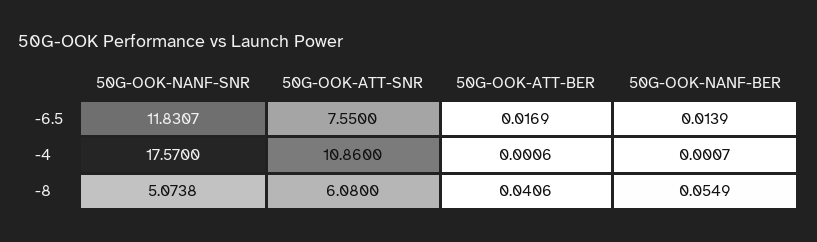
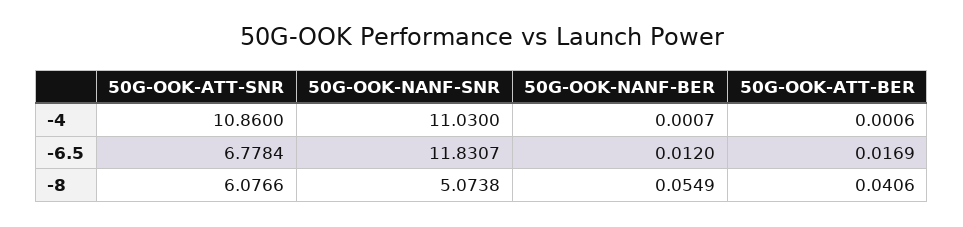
50G-OOK-ATT-SNR, -6.5: 7.55 -> 6.7784
50G-OOK-NANF-BER, -6.5: 0.0139 -> 0.012
50G-OOK-NANF-SNR, -4: 17.57 -> 11.03
50G-OOK-ATT-SNR, -8: 6.08 -> 6.0766

